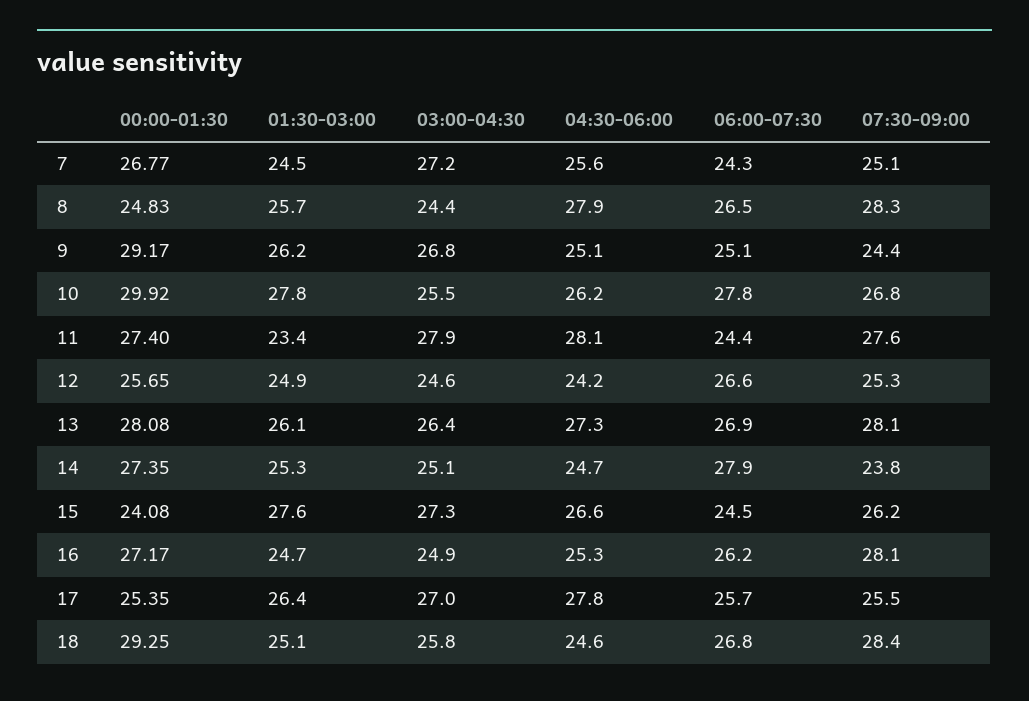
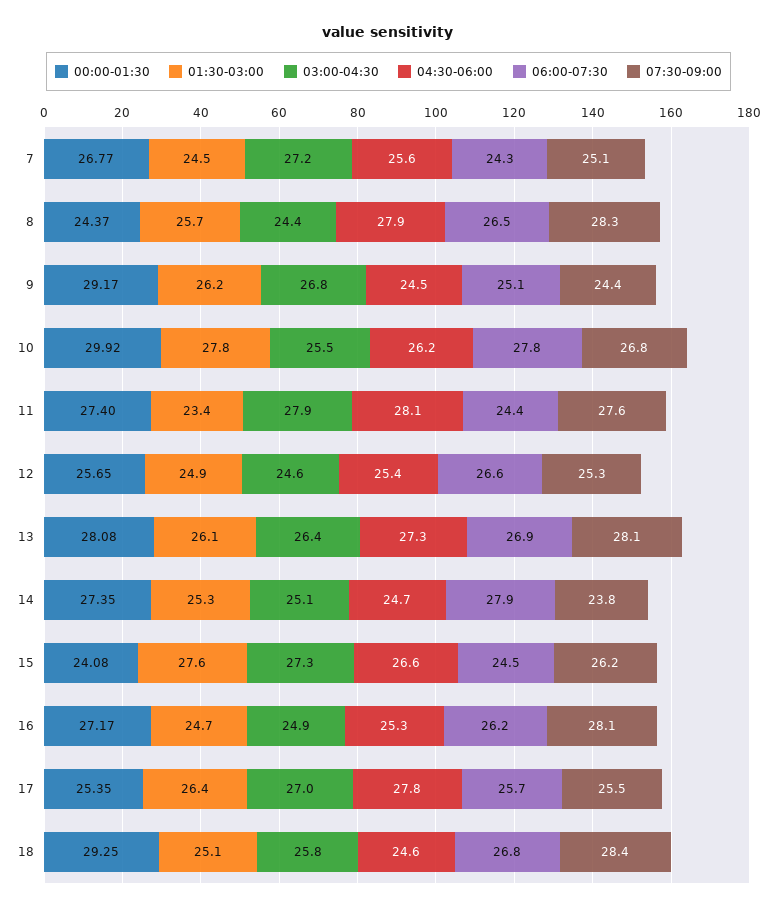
00:00-01:30, 8: 24.83 -> 24.37
04:30-06:00, 9: 25.1 -> 24.5
04:30-06:00, 12: 24.2 -> 25.4

